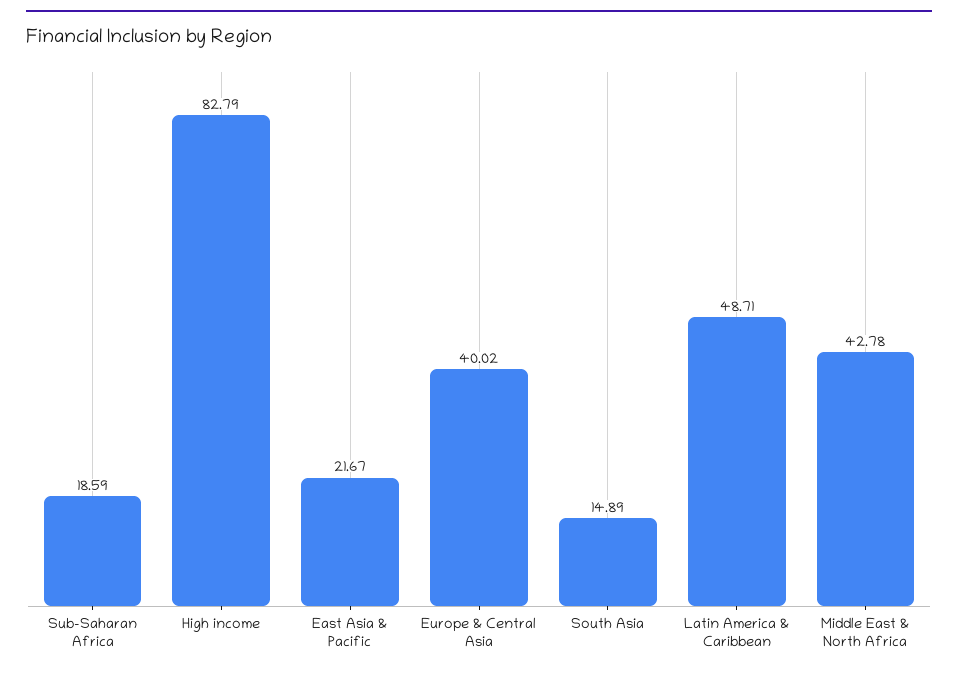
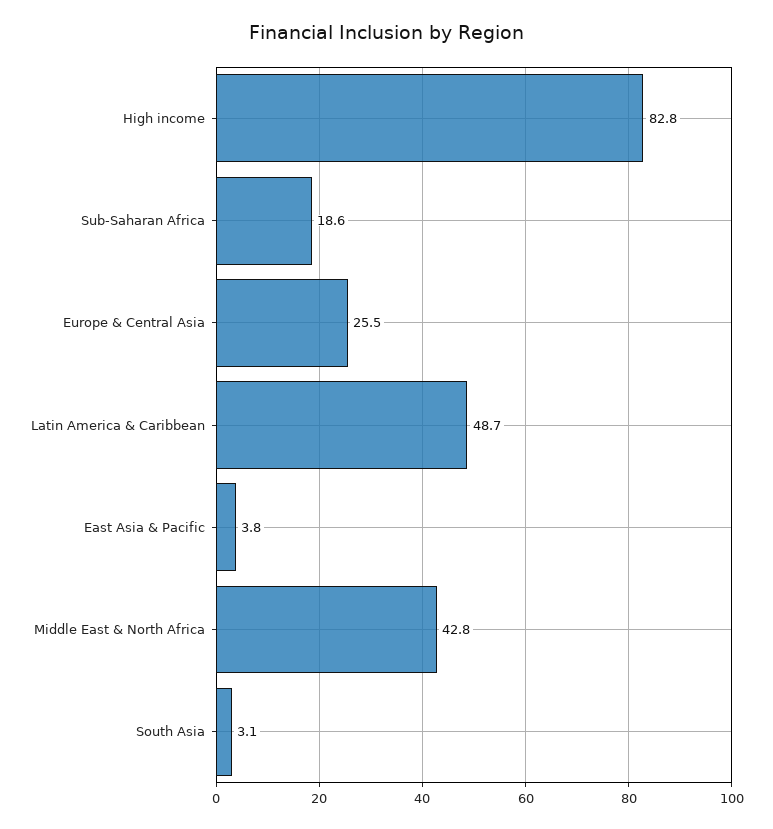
East Asia & Pacific: 21.67 -> 3.8
Europe & Central Asia: 40.02 -> 25.5
South Asia: 14.89 -> 3.1

